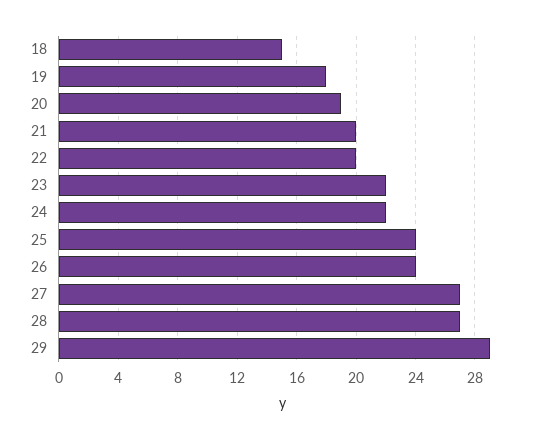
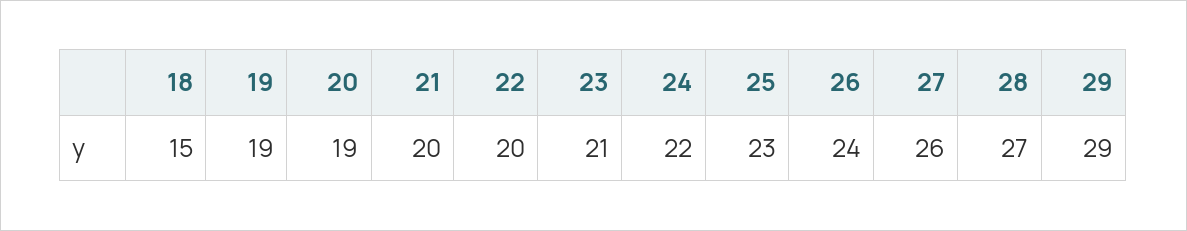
19: 18 -> 19
23: 22 -> 21
25: 24 -> 23
27: 27 -> 26

